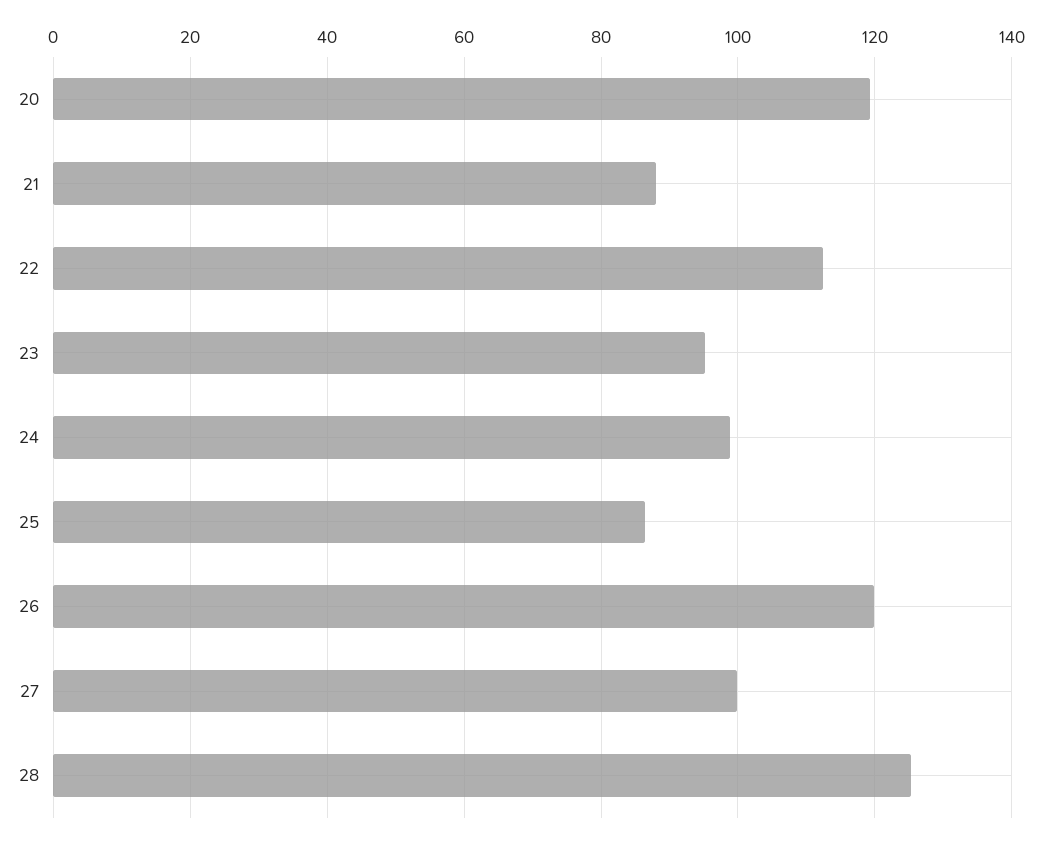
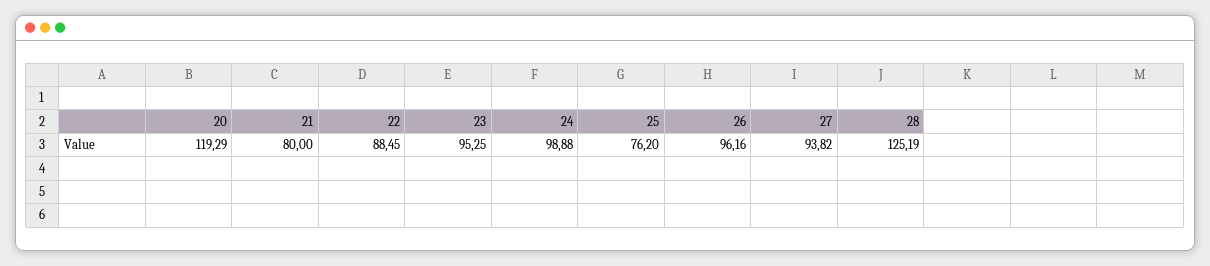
21: 88 -> 80
22: 112 -> 88.45
25: 86 -> 76.2
26: 120 -> 96.16
27: 100 -> 93.82

